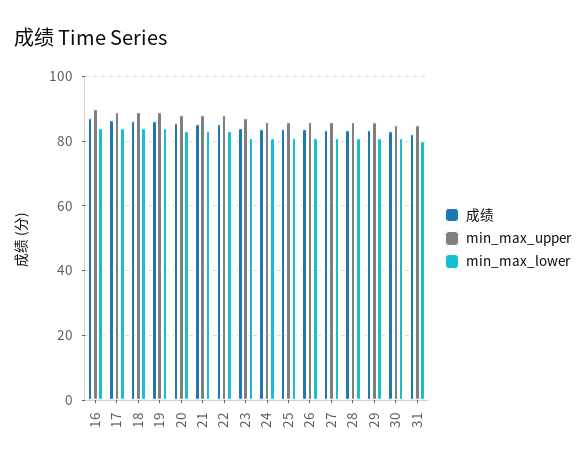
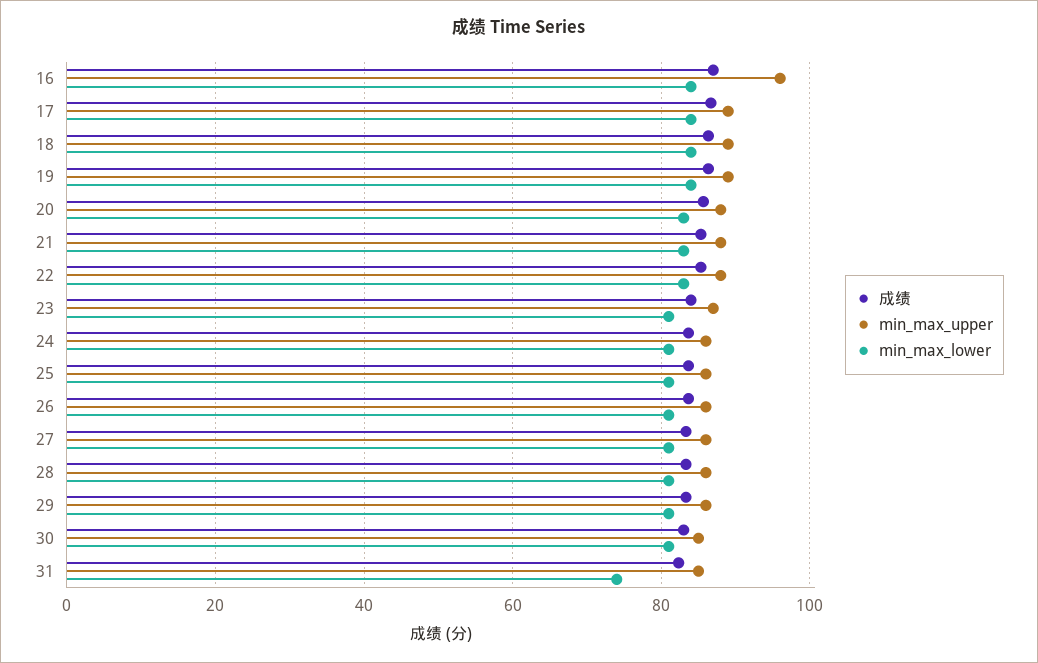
min_max_upper, 16: 90 -> 96
min_max_lower, 31: 80 -> 74

